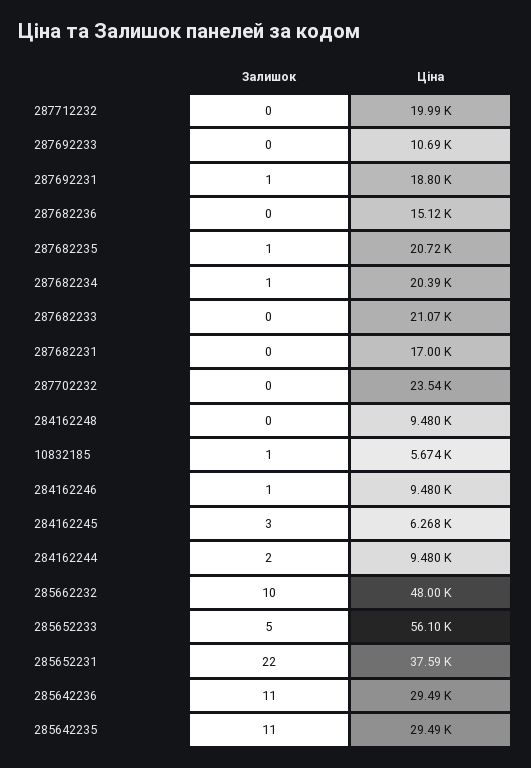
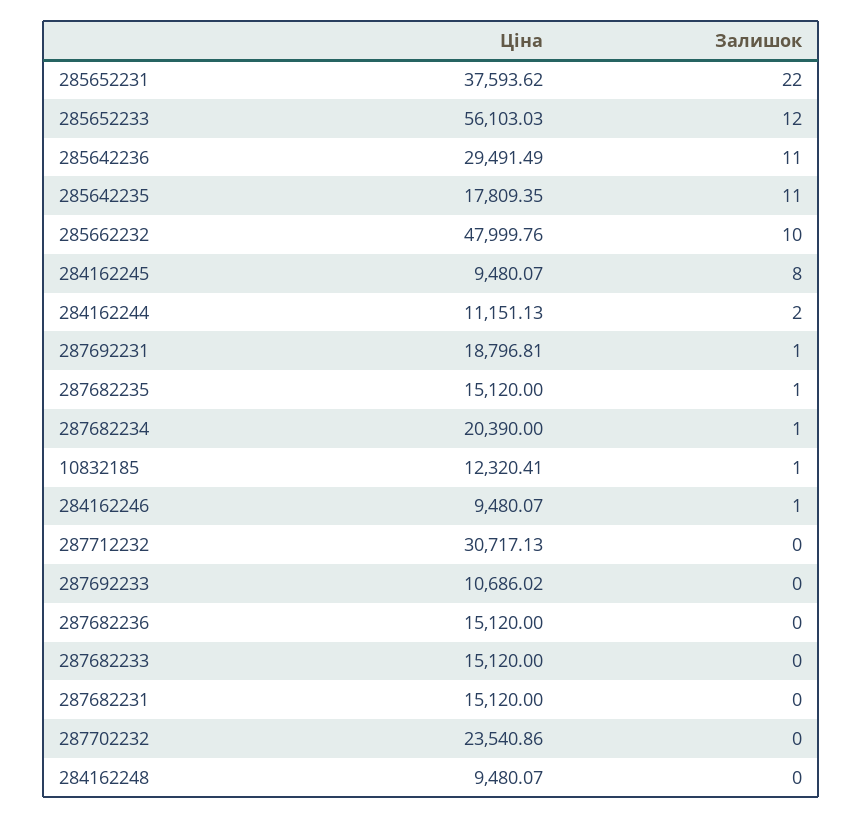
Ціна, 287712232: 19990 -> 30717.13
Ціна, 287682235: 20720 -> 15120
Ціна, 287682233: 21070 -> 15120
Ціна, 287682231: 17000 -> 15120
Ціна, 10832185: 5674 -> 12320.41
Залишок, 284162245: 3 -> 8
Ціна, 284162245: 6268 -> 9480.07
Ціна, 284162244: 9480 -> 11151.13
Залишок, 285652233: 5 -> 12
Ціна, 285642235: 29490 -> 17809.35

